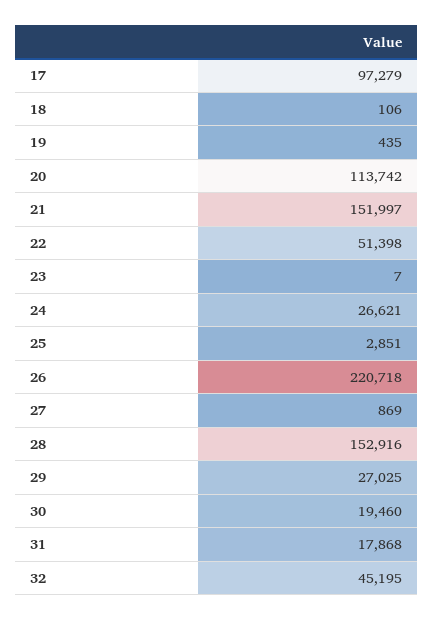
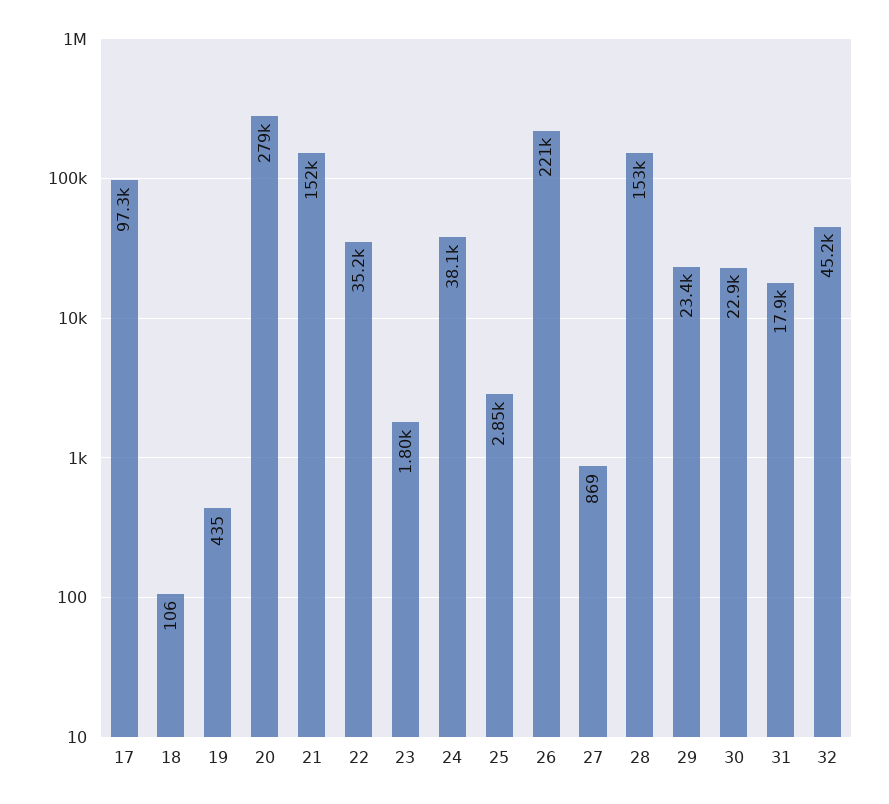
20: 113742 -> 279000
22: 51398 -> 35200
23: 7 -> 1800
24: 26621 -> 38100
29: 27025 -> 23400
30: 19460 -> 22900

